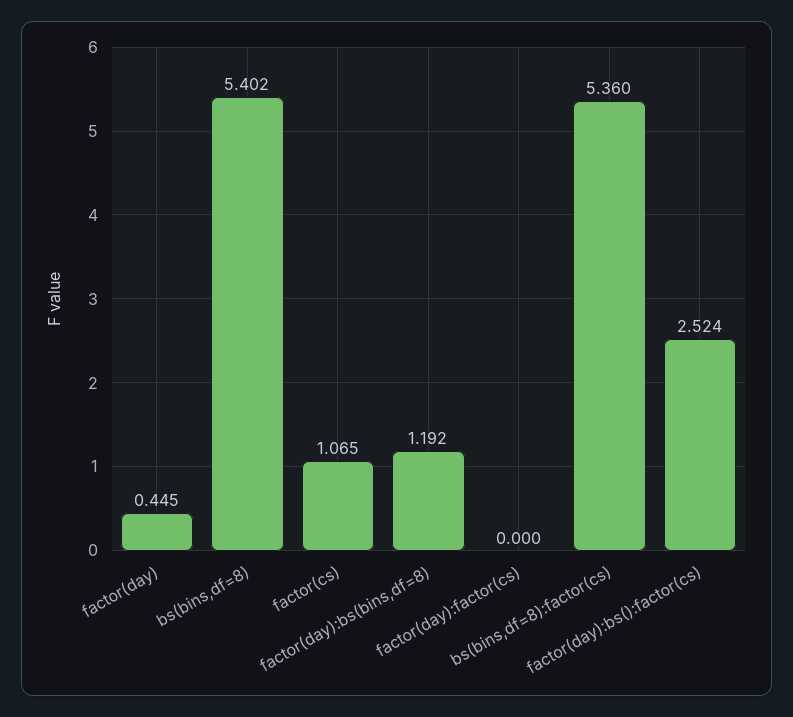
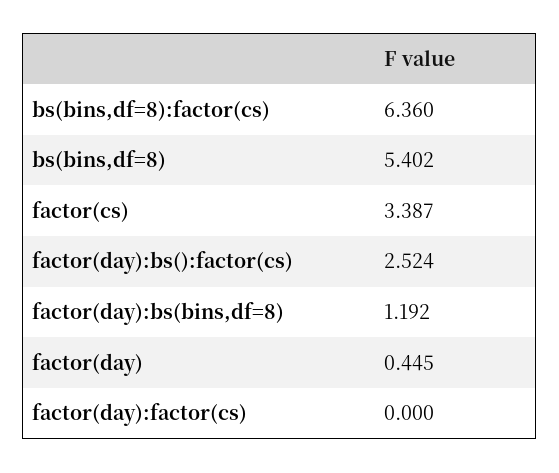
factor(cs): 1.065 -> 3.387
bs(bins,df=8):factor(cs): 5.36 -> 6.36

